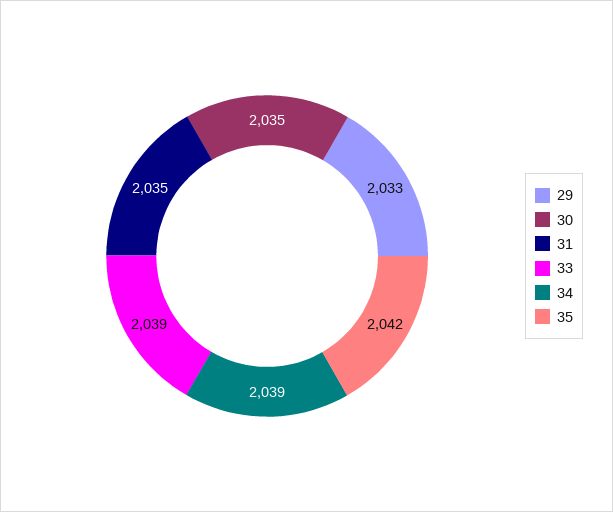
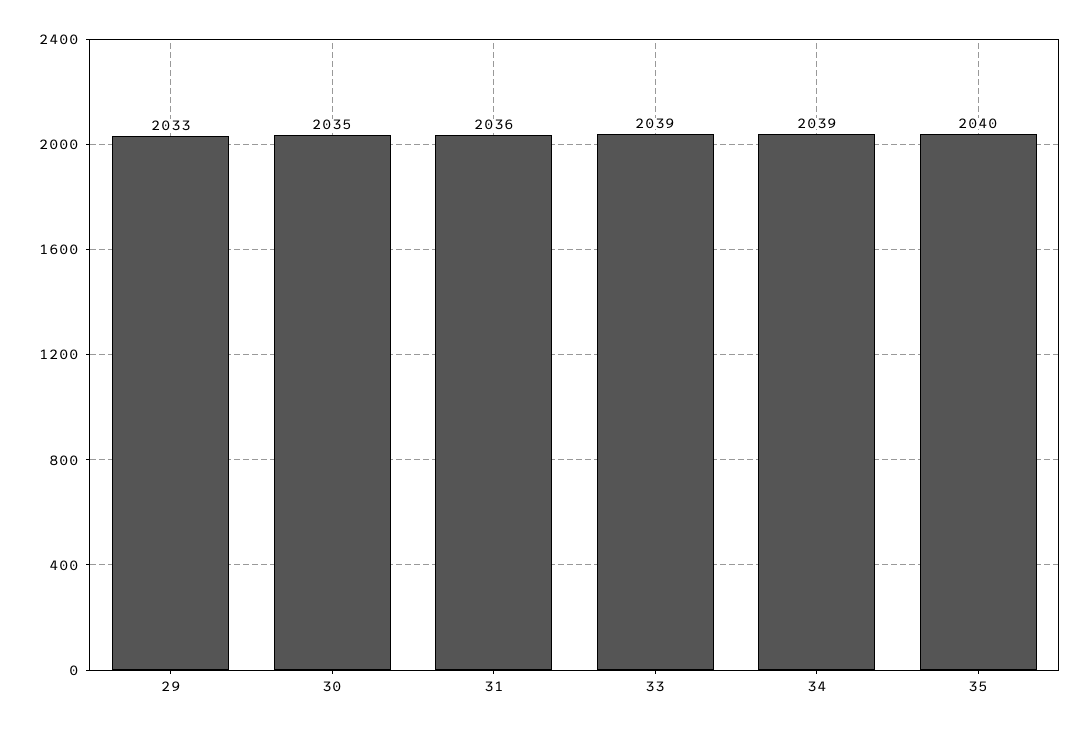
31: 2035 -> 2036
35: 2042 -> 2040

